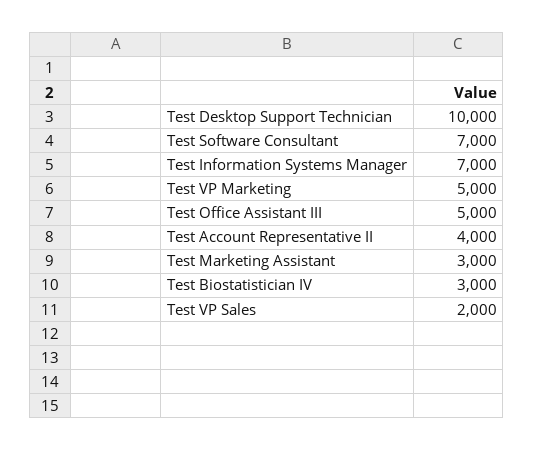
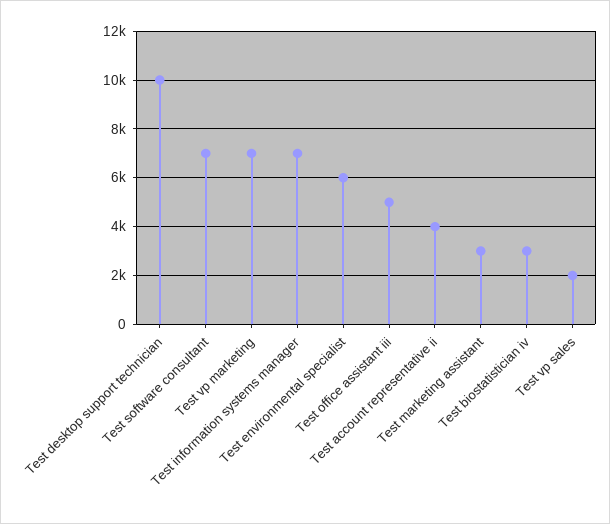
Test VP Marketing: 5000 -> 7000
Test environmental specialist: none -> 6000

